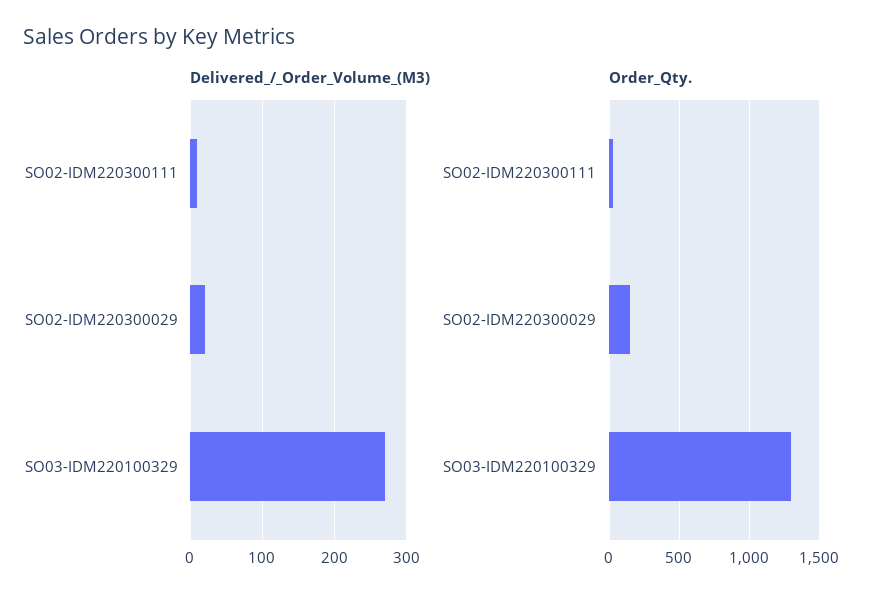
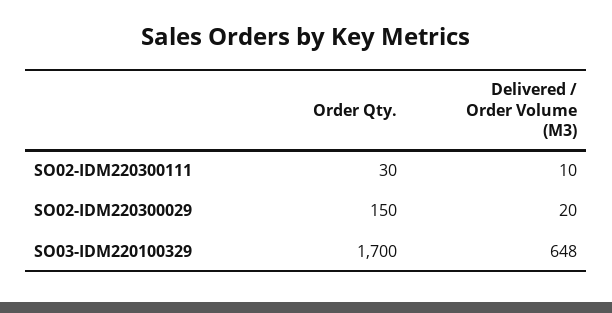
Delivered_/_Order_Volume_(M3), SO03-IDM220100329: 270 -> 648
Order_Qty., SO03-IDM220100329: 1300 -> 1700

